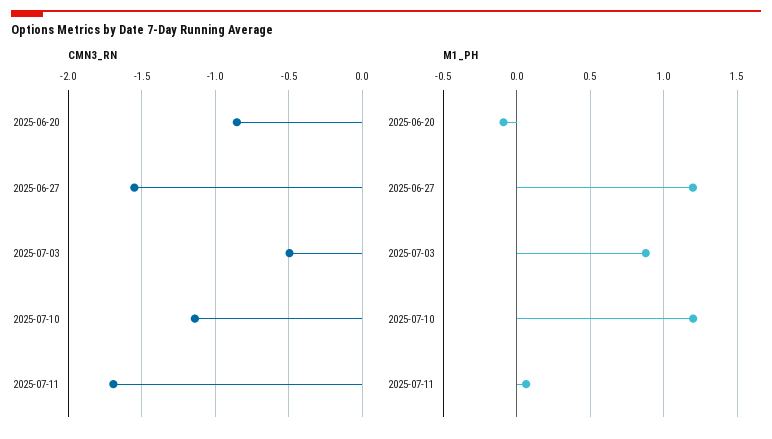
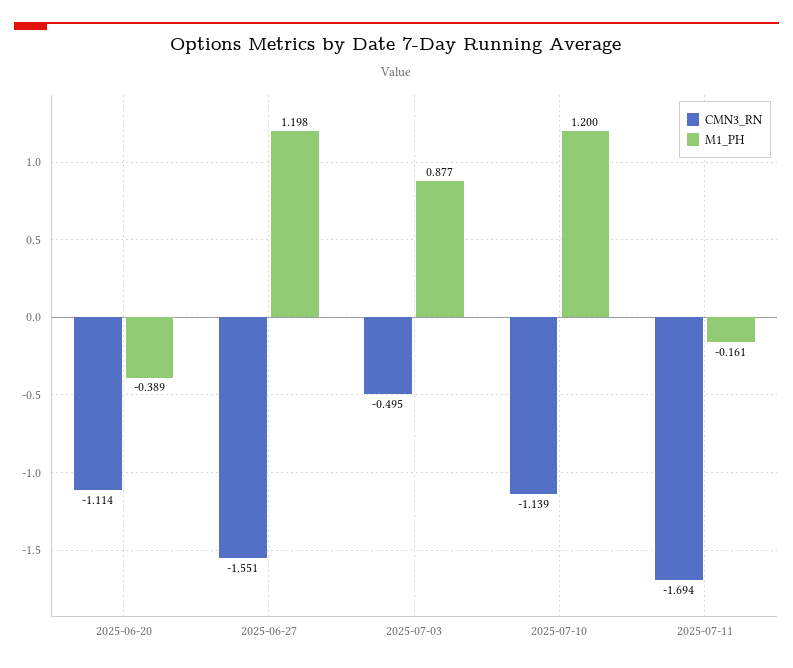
CMN3_RN, 2025-06-20: -0.85 -> -1.114
M1_PH, 2025-06-20: -0.1 -> -0.389
M1_PH, 2025-07-11: 0.05 -> -0.161

